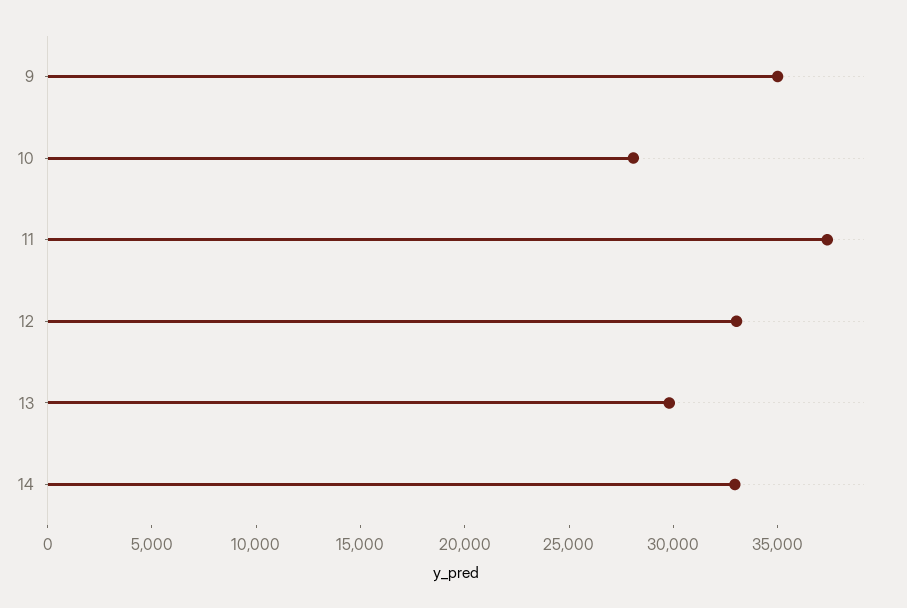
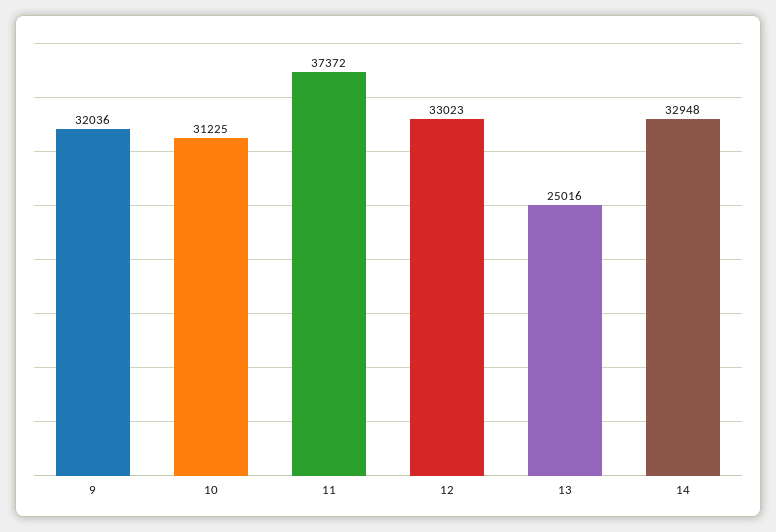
9: 35000 -> 32036
10: 28000 -> 31225
13: 30000 -> 25016

